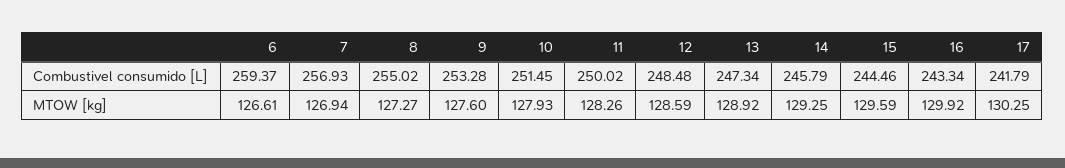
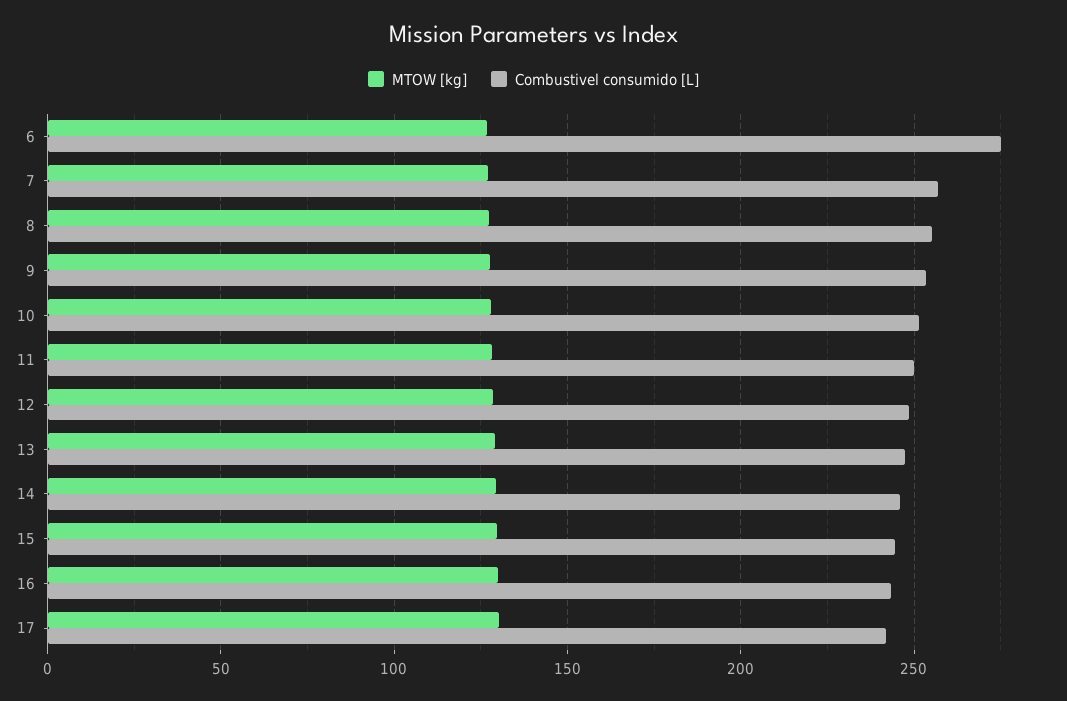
Combustivel consumido [L], 6: 259.37 -> 275

